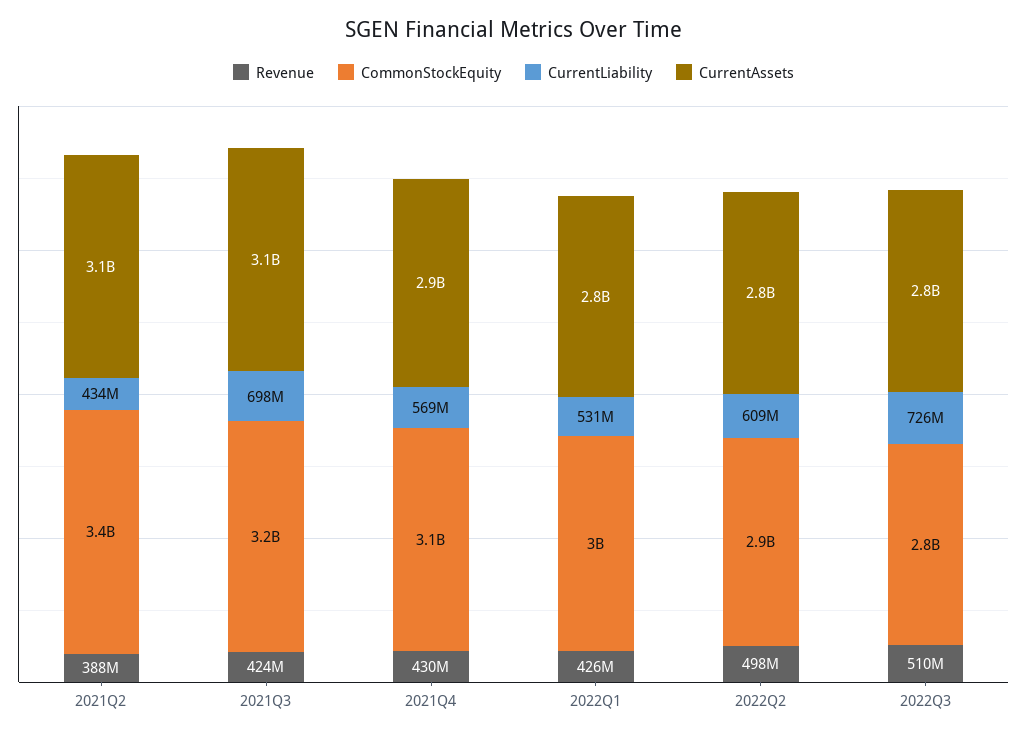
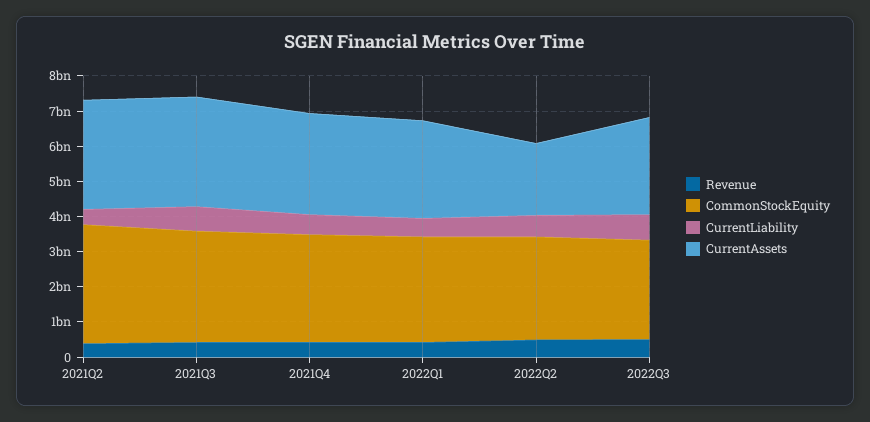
CurrentAssets, 2022Q2: 2800000000 -> 2000000000

